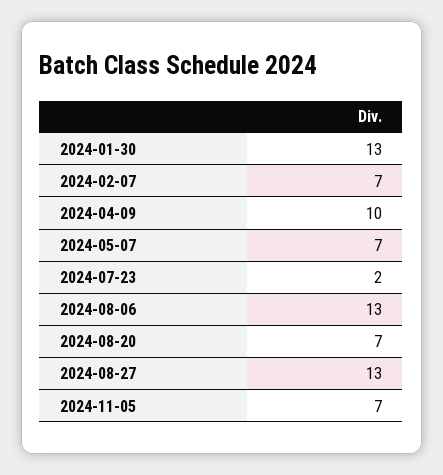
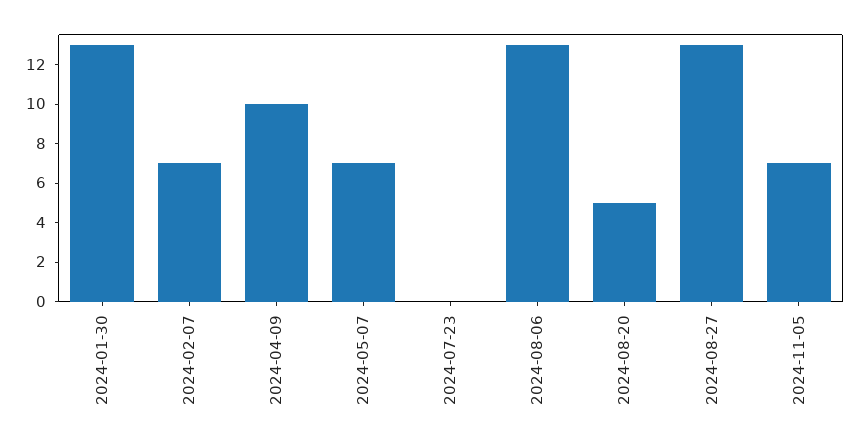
2024-07-23: 2 -> 0
2024-08-20: 7 -> 5

